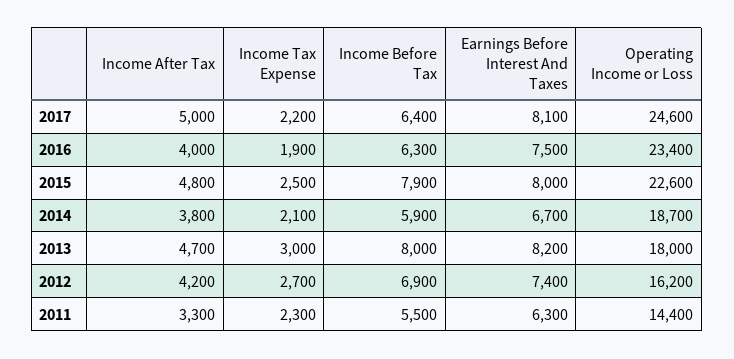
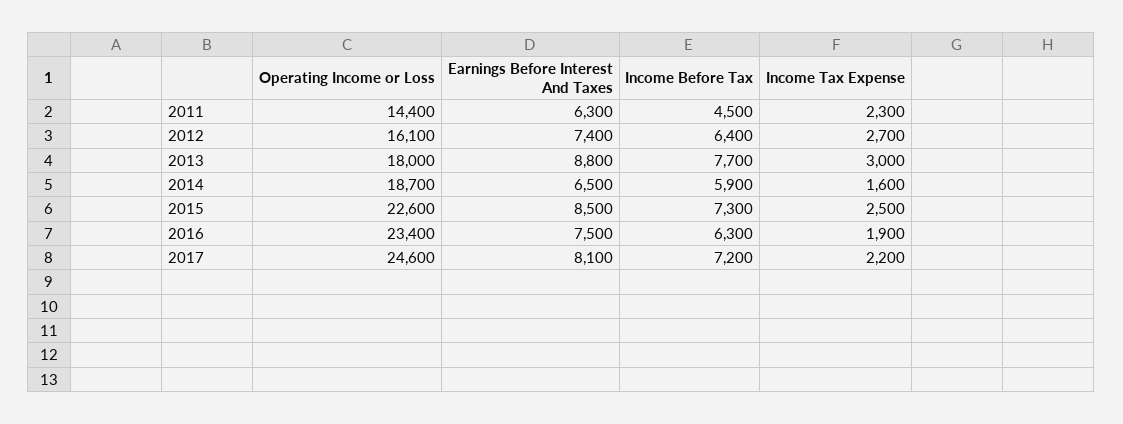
Income After Tax, 2017: 5000 -> none
Income Before Tax, 2017: 6400 -> 7200
Income After Tax, 2016: 4000 -> none
Income After Tax, 2015: 4800 -> none
Income Before Tax, 2015: 7900 -> 7300
Earnings Before Interest And Taxes, 2015: 8000 -> 8500
Income After Tax, 2014: 3800 -> none
Income Tax Expense, 2014: 2100 -> 1600
Earnings Before Interest And Taxes, 2014: 6700 -> 6500
Income After Tax, 2013: 4700 -> none
Income Before Tax, 2013: 8000 -> 7700
Earnings Before Interest And Taxes, 2013: 8200 -> 8800
Income After Tax, 2012: 4200 -> none
Income Before Tax, 2012: 6900 -> 6400
Operating Income or Loss, 2012: 16200 -> 16100
Income After Tax, 2011: 3300 -> none
Income Before Tax, 2011: 5500 -> 4500

